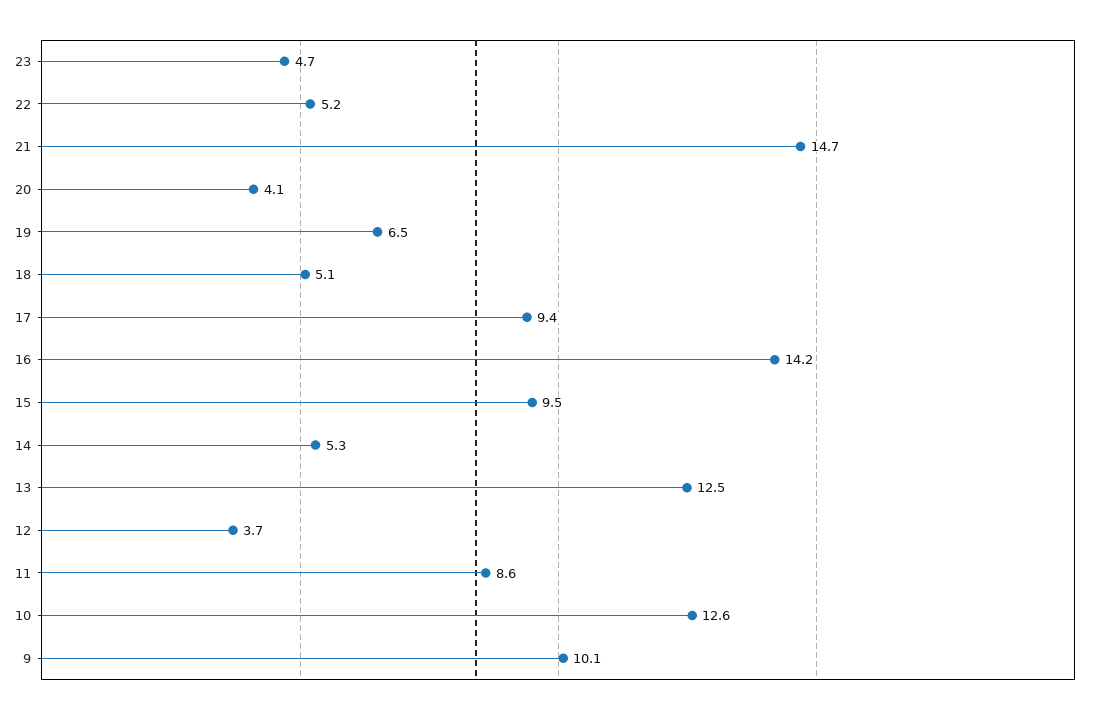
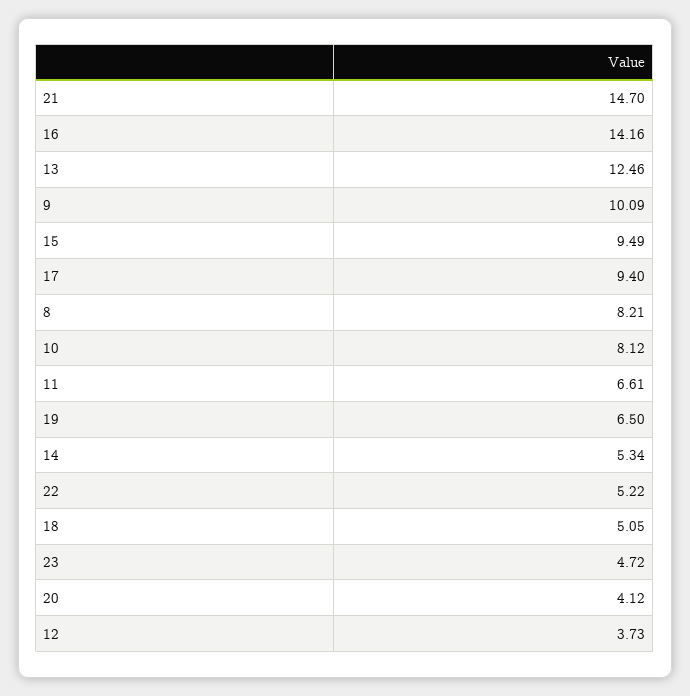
11: 8.6 -> 6.61
10: 12.6 -> 8.12
8: none -> 8.21

